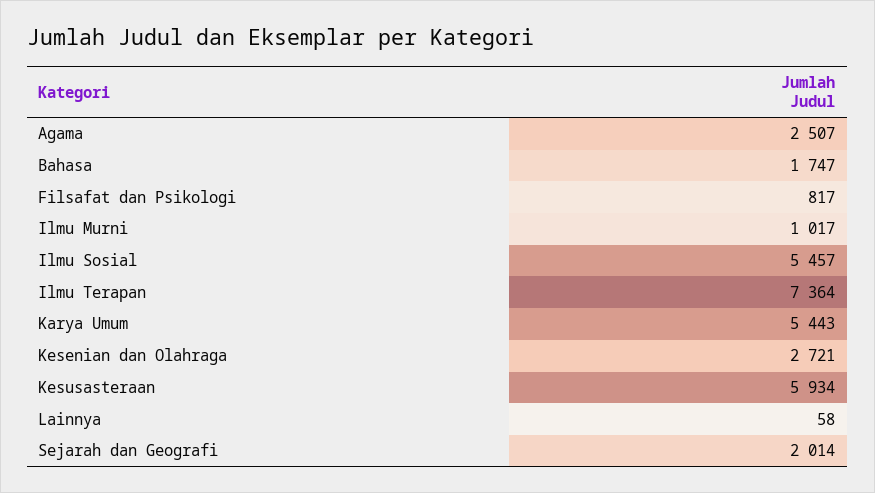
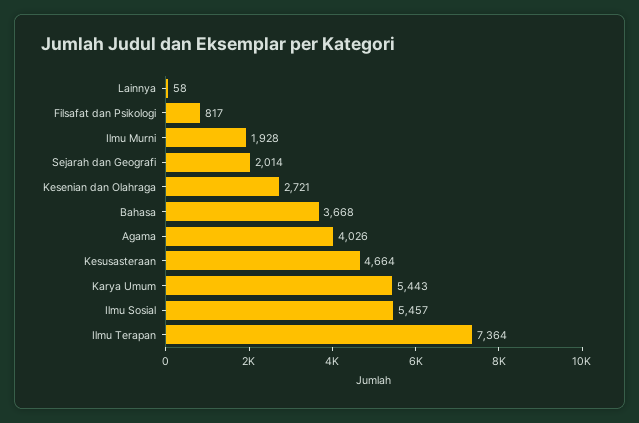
Agama: 2507 -> 4026
Bahasa: 1747 -> 3668
Ilmu Murni: 1017 -> 1928
Kesusasteraan: 5934 -> 4664

